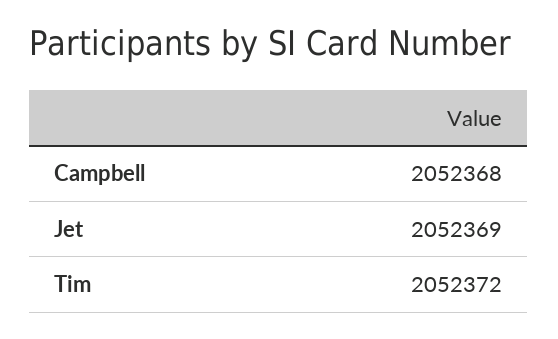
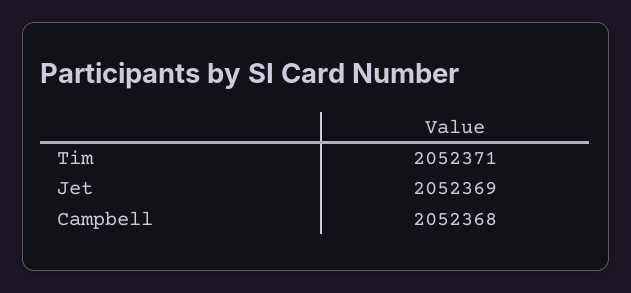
Tim: 2052372 -> 2052371

